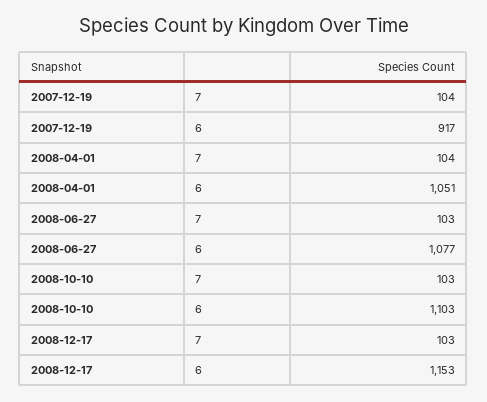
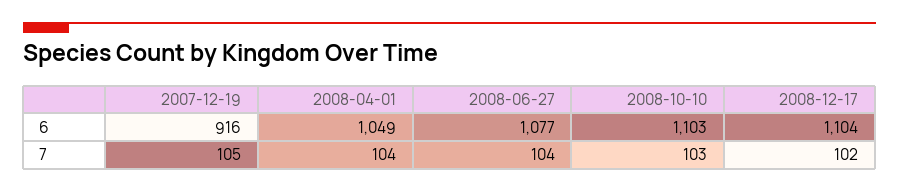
2007-12-19, 7: 104 -> 105
2007-12-19, 6: 917 -> 916
2008-04-01, 6: 1051 -> 1049
2008-06-27, 7: 103 -> 104
2008-12-17, 7: 103 -> 102
2008-12-17, 6: 1153 -> 1104

